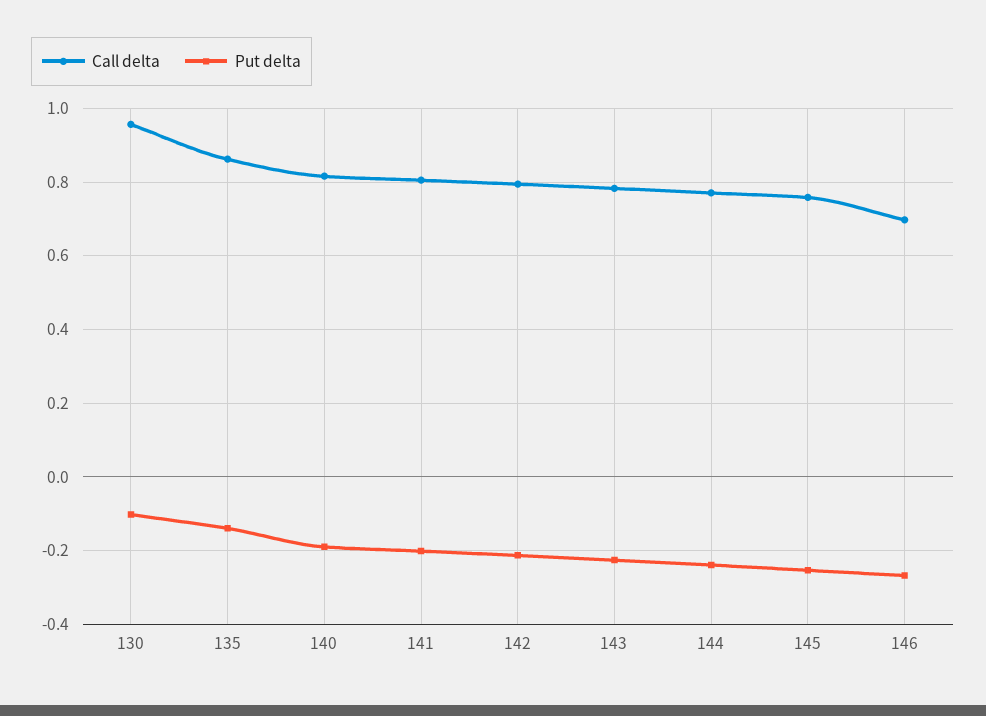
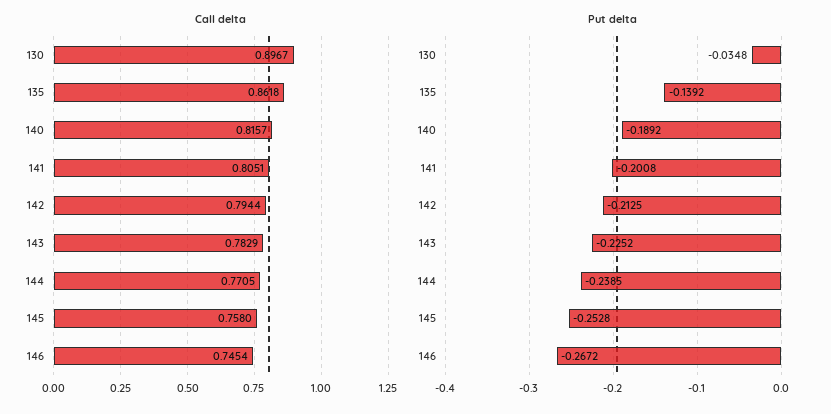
Call delta, 130: 0.96 -> 0.8967
Put delta, 130: -0.1 -> -0.0348
Call delta, 146: 0.7 -> 0.7454

